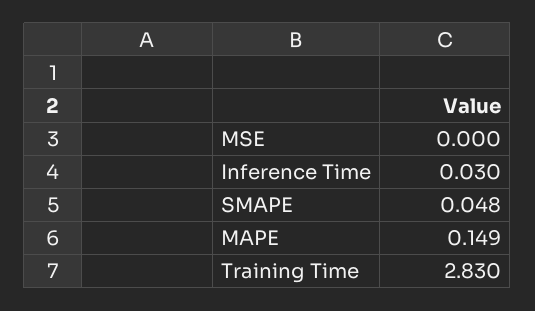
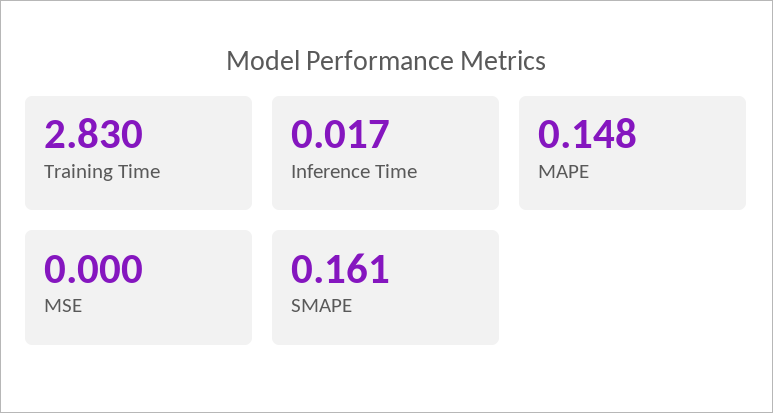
Inference Time: 0.03 -> 0.017
SMAPE: 0.048 -> 0.161
MAPE: 0.149 -> 0.148

